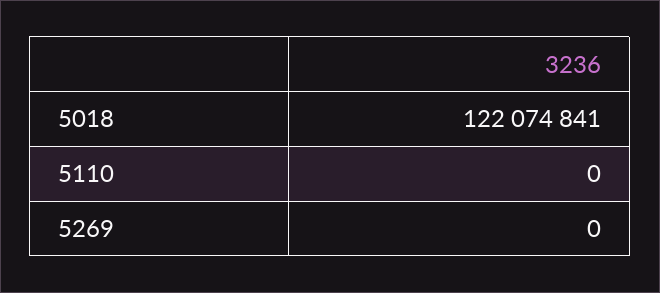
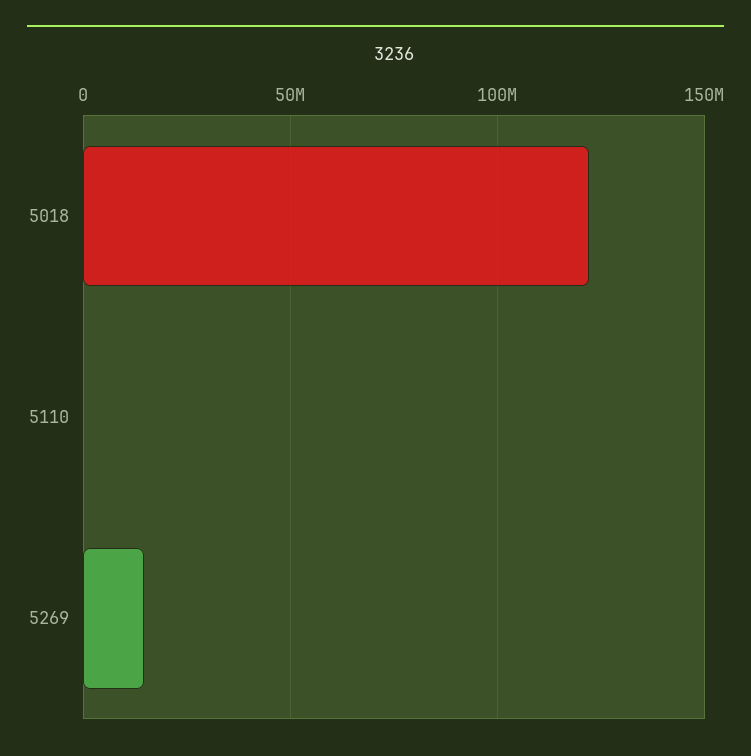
5269: 0 -> 15000000

